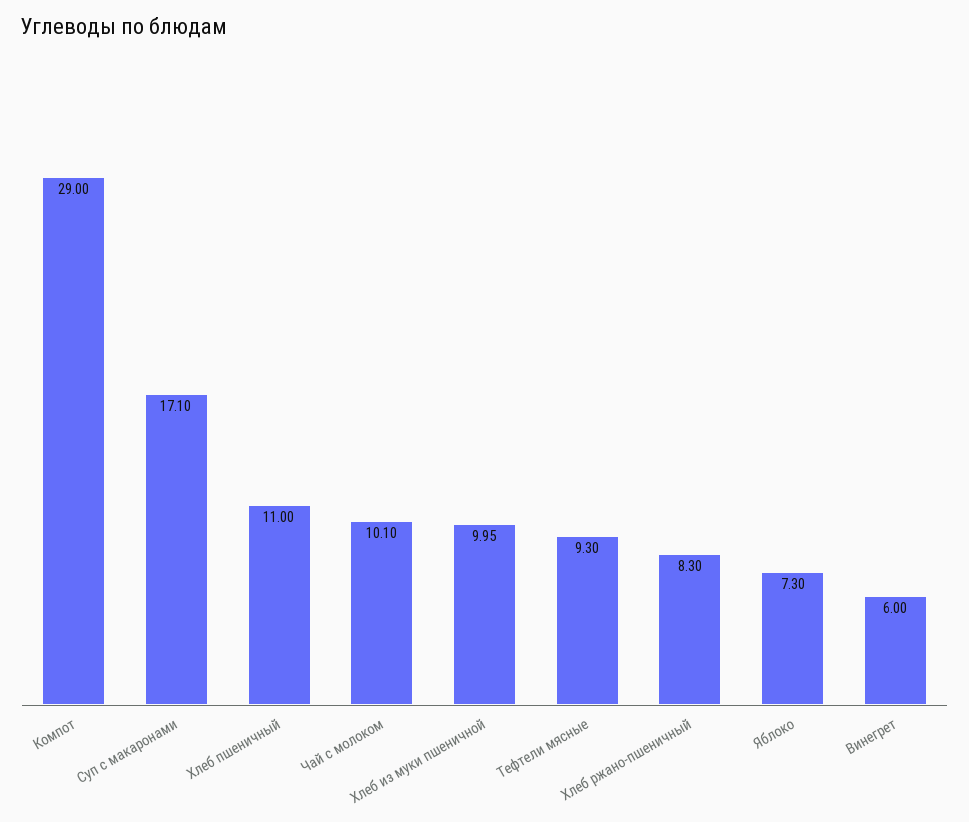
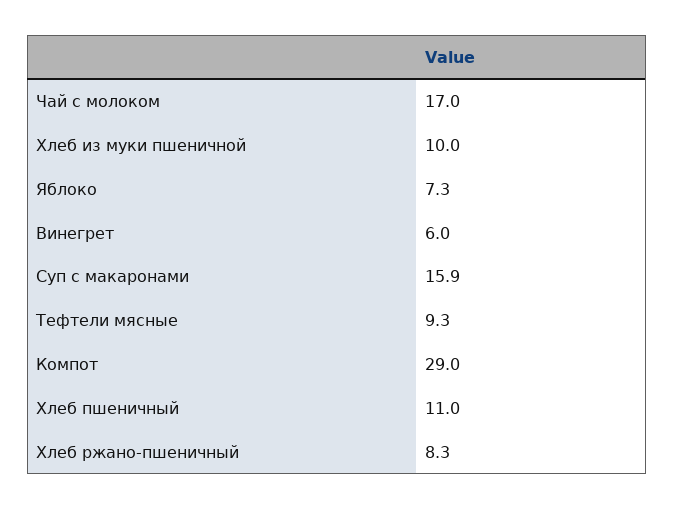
Суп с макаронами: 17.1 -> 15.9
Чай с молоком: 10.1 -> 17

